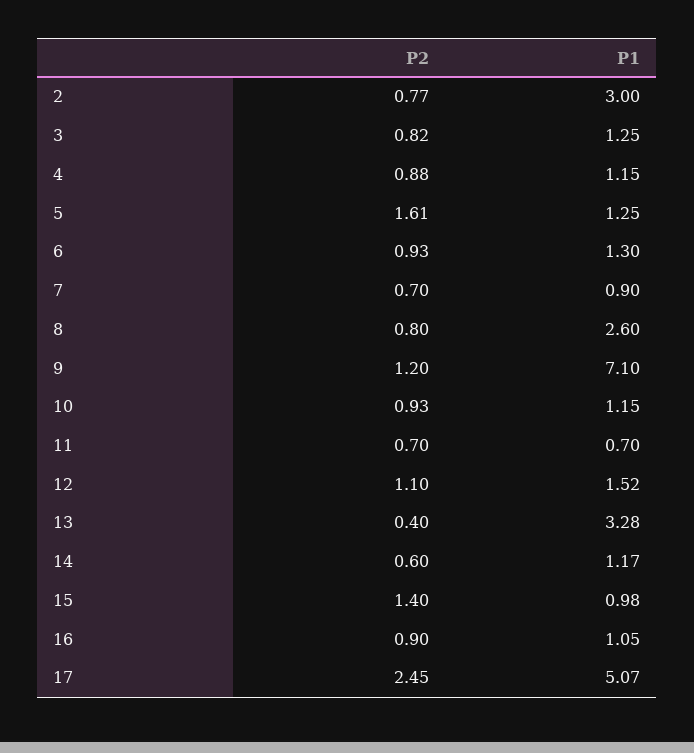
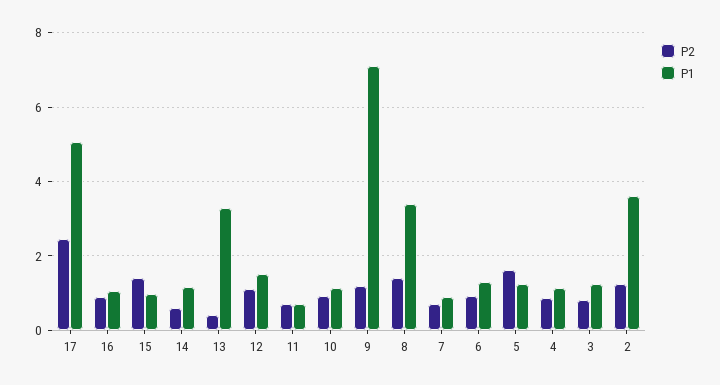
P2, 2: 0.77 -> 1.2
P1, 2: 3 -> 3.6
P2, 8: 0.8 -> 1.4
P1, 8: 2.6 -> 3.4

